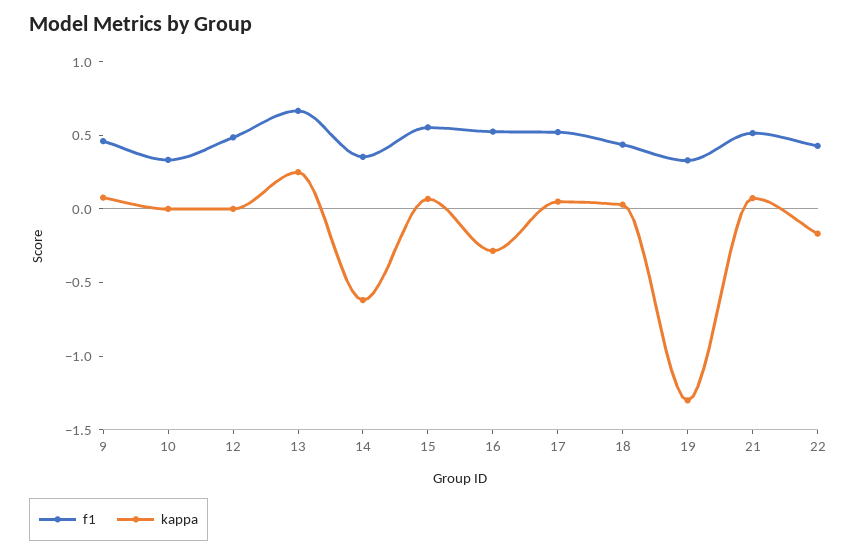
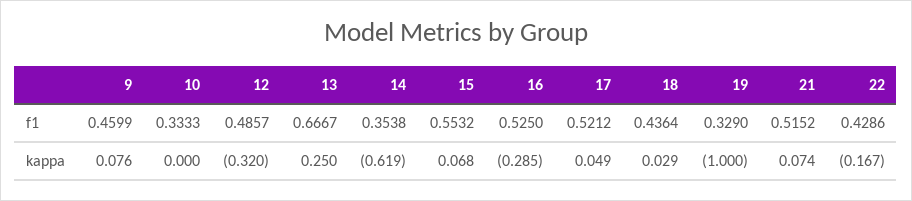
kappa, 12: 0 -> -0.32
kappa, 19: -1.3 -> -1

